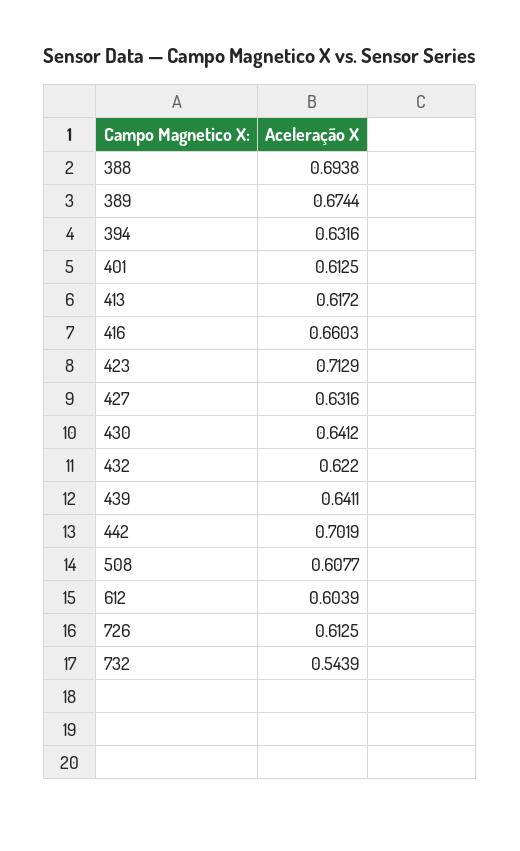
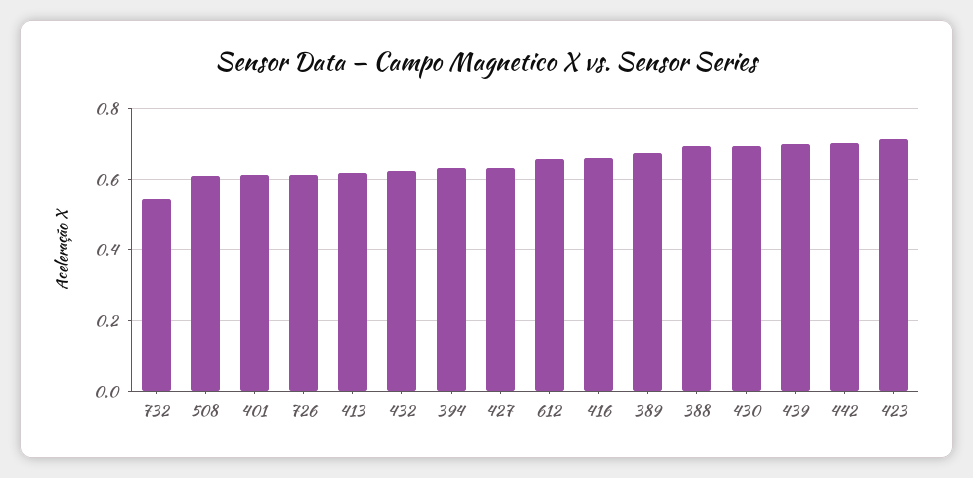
430: 0.6412 -> 0.7
439: 0.6411 -> 0.7
612: 0.6039 -> 0.66

